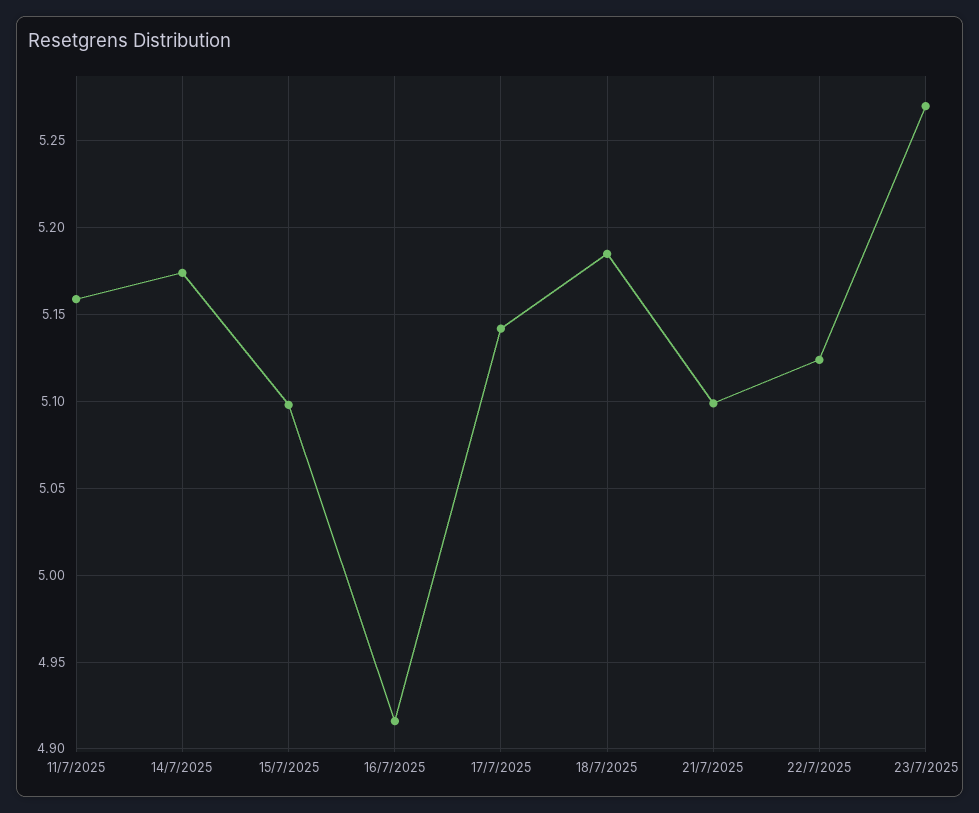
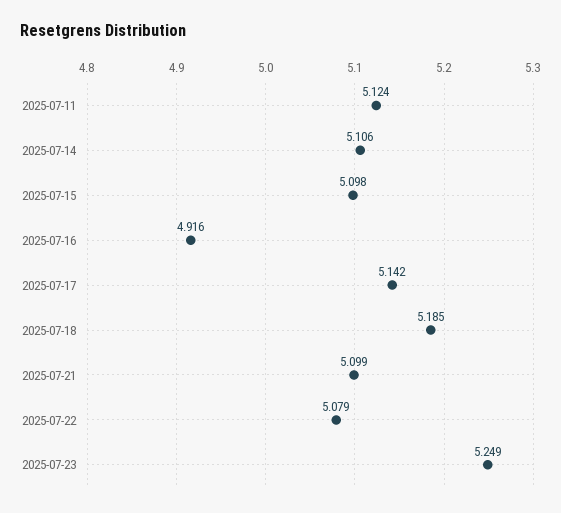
11/7/2025: 5.16 -> 5.124
14/7/2025: 5.175 -> 5.106
22/7/2025: 5.125 -> 5.079
23/7/2025: 5.27 -> 5.249

